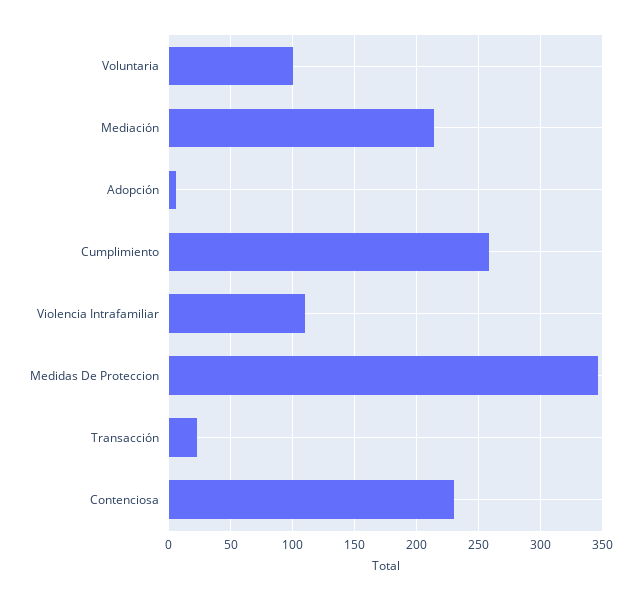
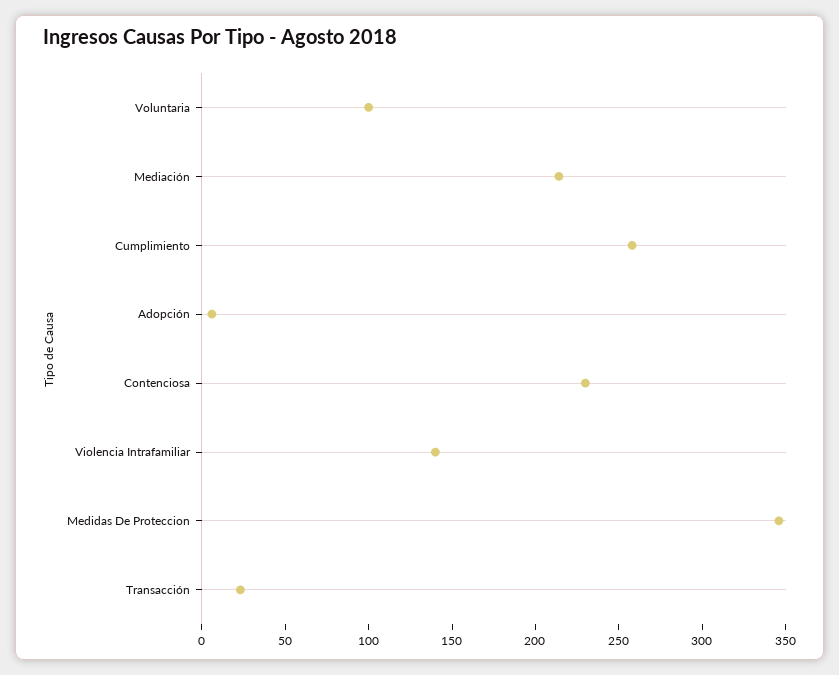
Violencia Intrafamiliar: 110 -> 140

